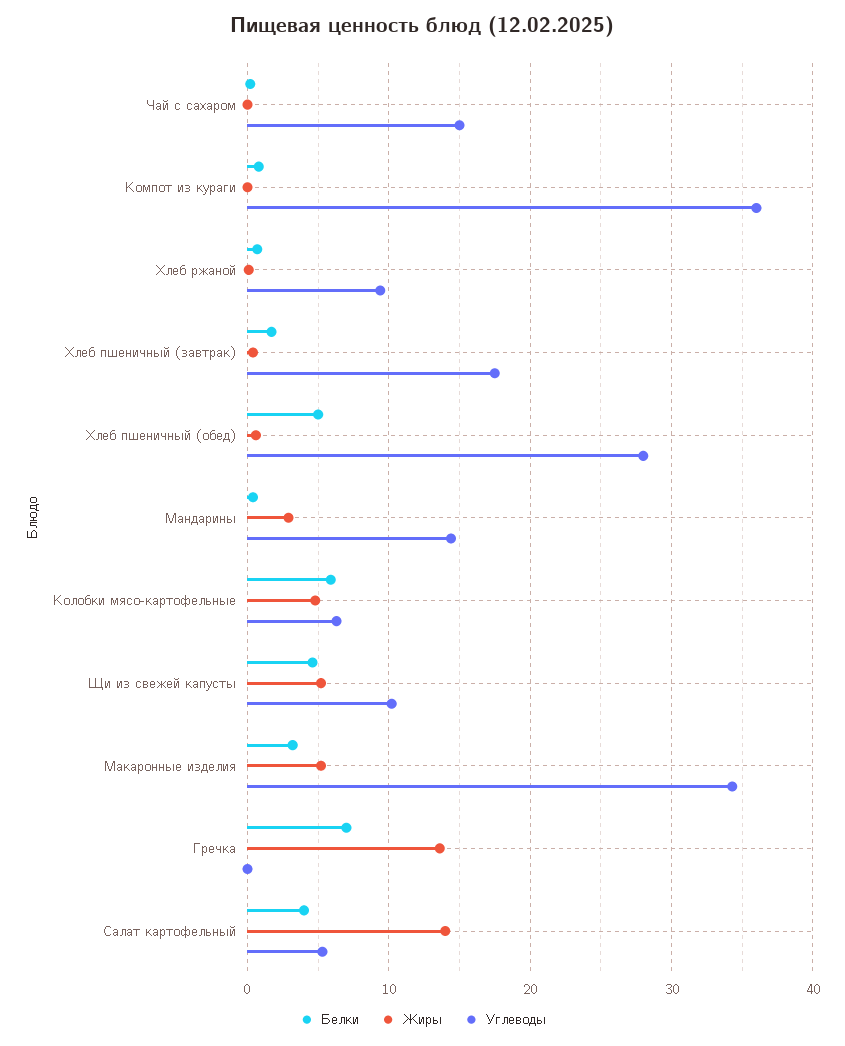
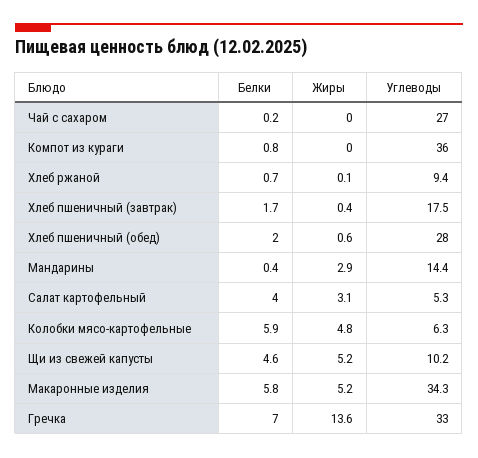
Углеводы, Чай с сахаром: 15 -> 27
Белки, Хлеб пшеничный (обед): 5 -> 2
Белки, Макаронные изделия: 3 -> 5.8
Углеводы, Гречка: 0 -> 33
Жиры, Салат картофельный: 14 -> 3.1

